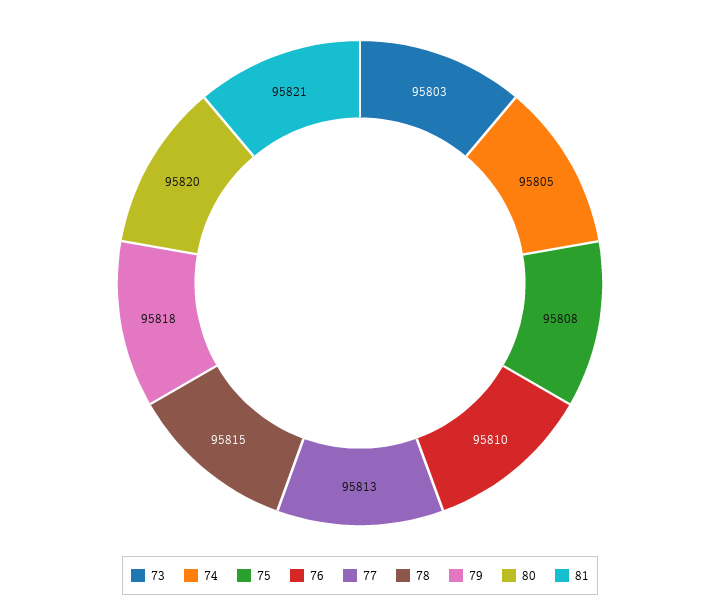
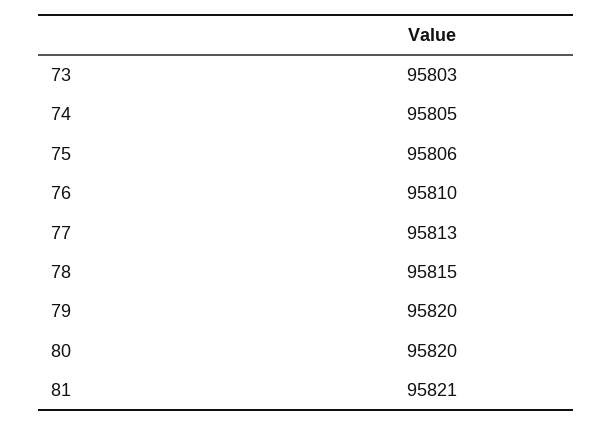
75: 95808 -> 95806
79: 95818 -> 95820

